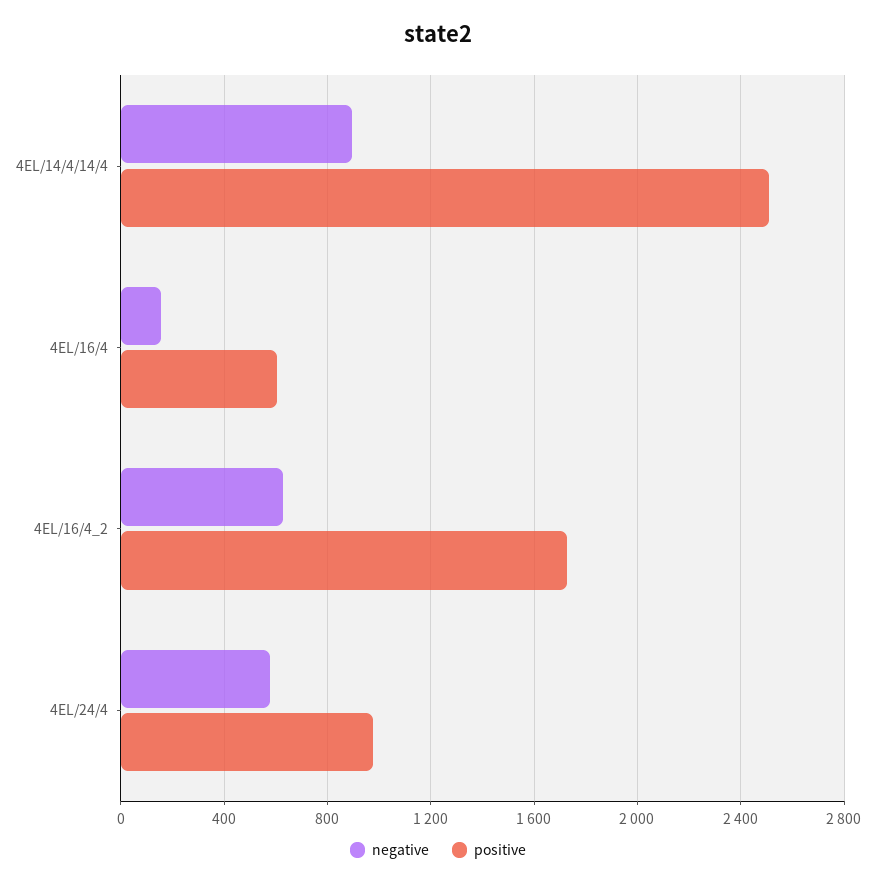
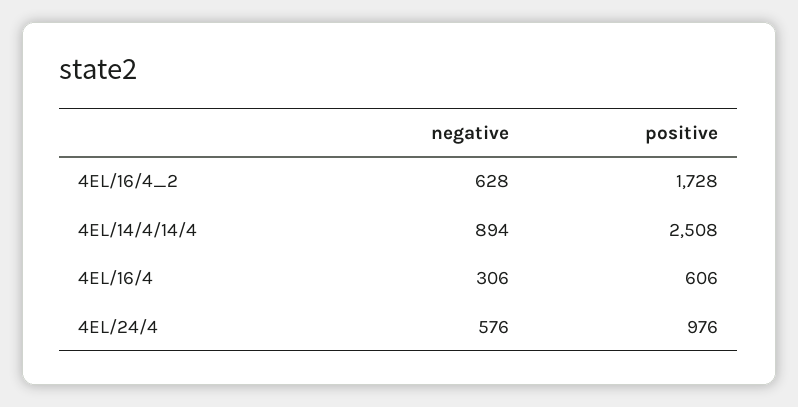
negative, 4EL/16/4: 150 -> 306

